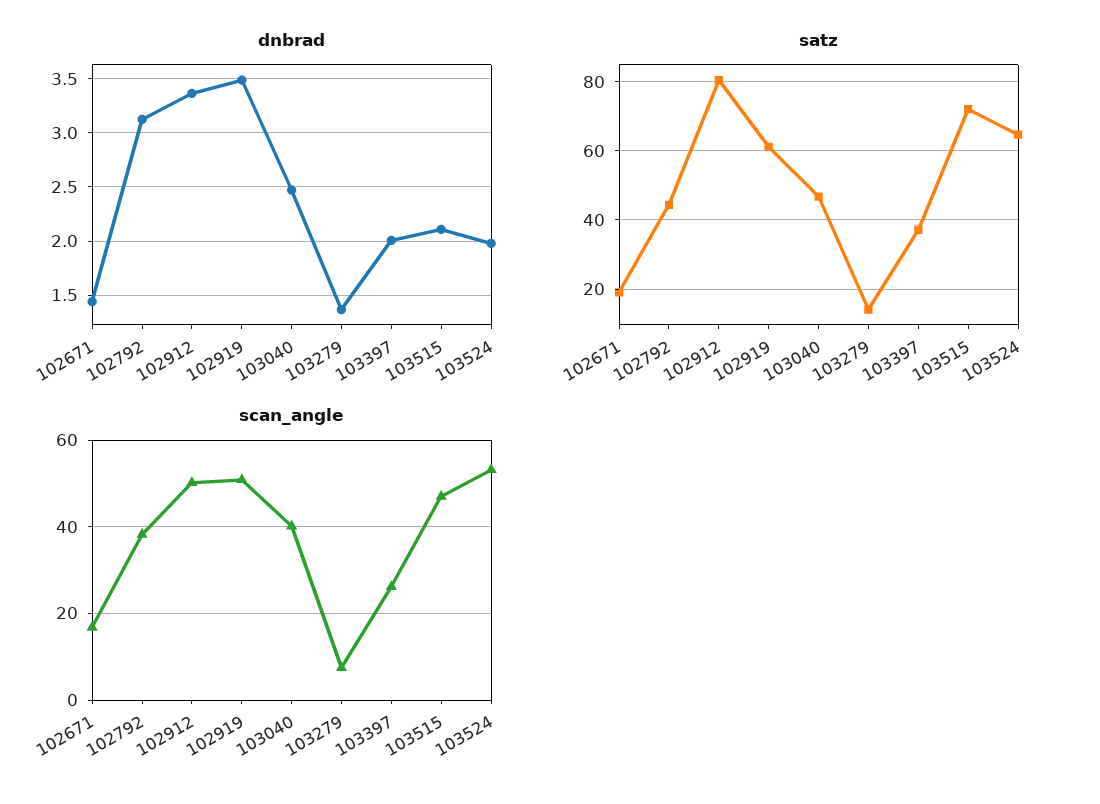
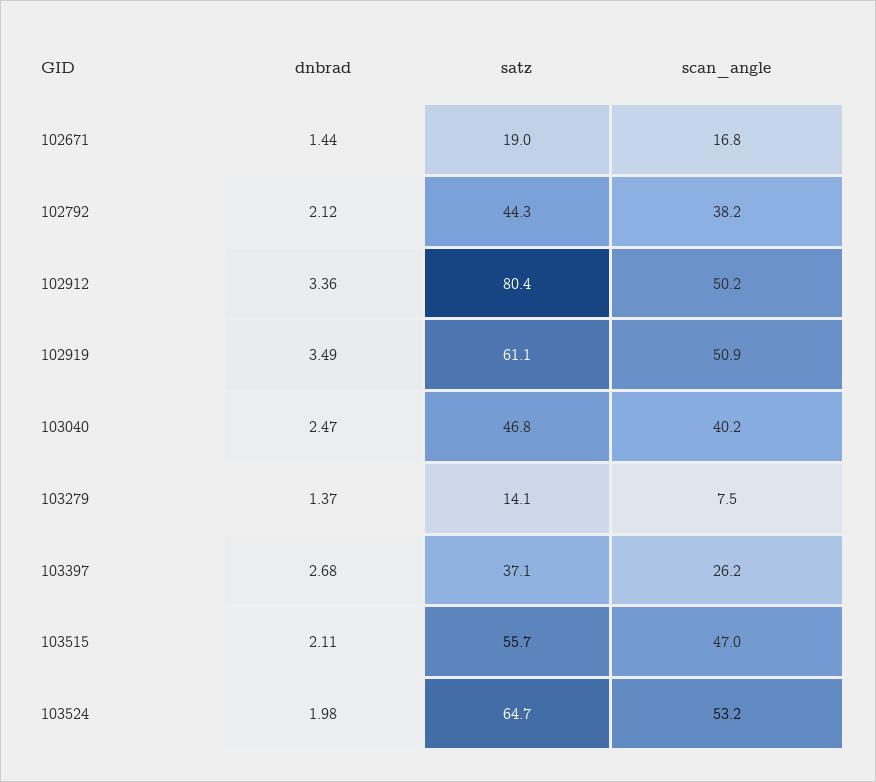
dnbrad, 102792: 3.1 -> 2.12
dnbrad, 103397: 2 -> 2.68
satz, 103515: 72 -> 55.7

